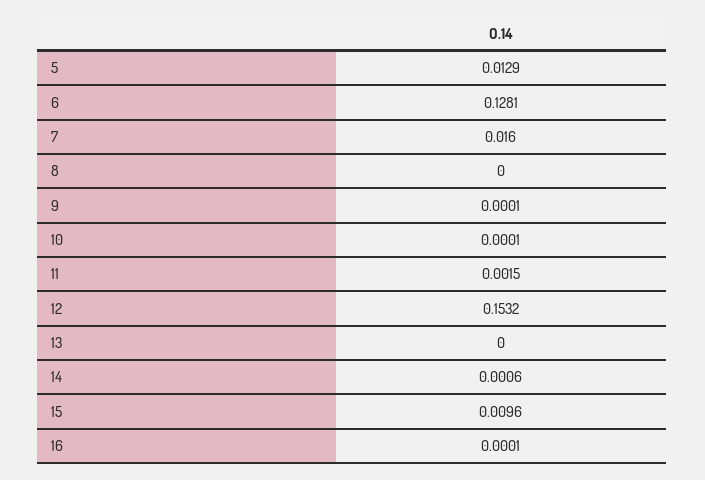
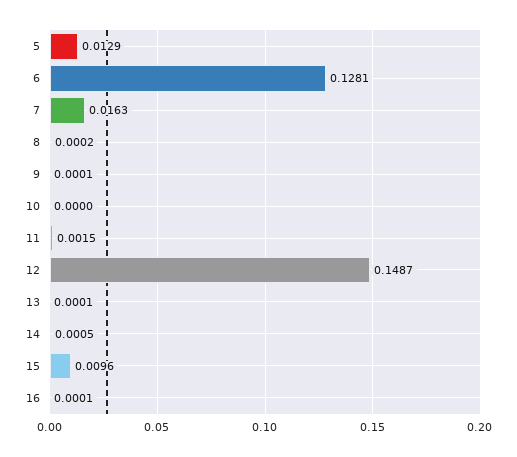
7: 0.016 -> 0.0163
8: 0 -> 0.0002
10: 0.0001 -> 0
12: 0.1532 -> 0.1487
13: 0 -> 0.0001
14: 0.0006 -> 0.0005

